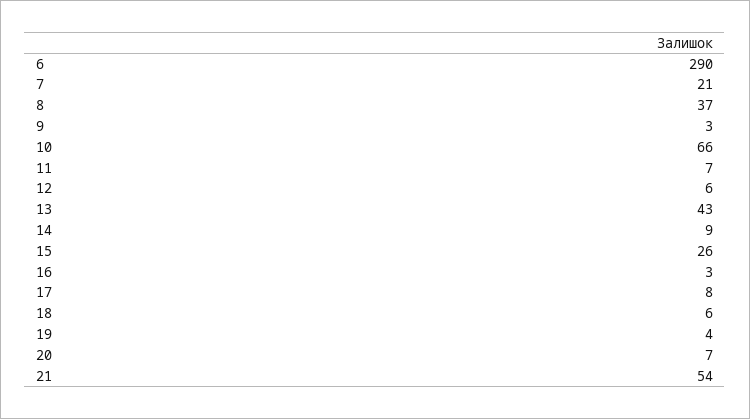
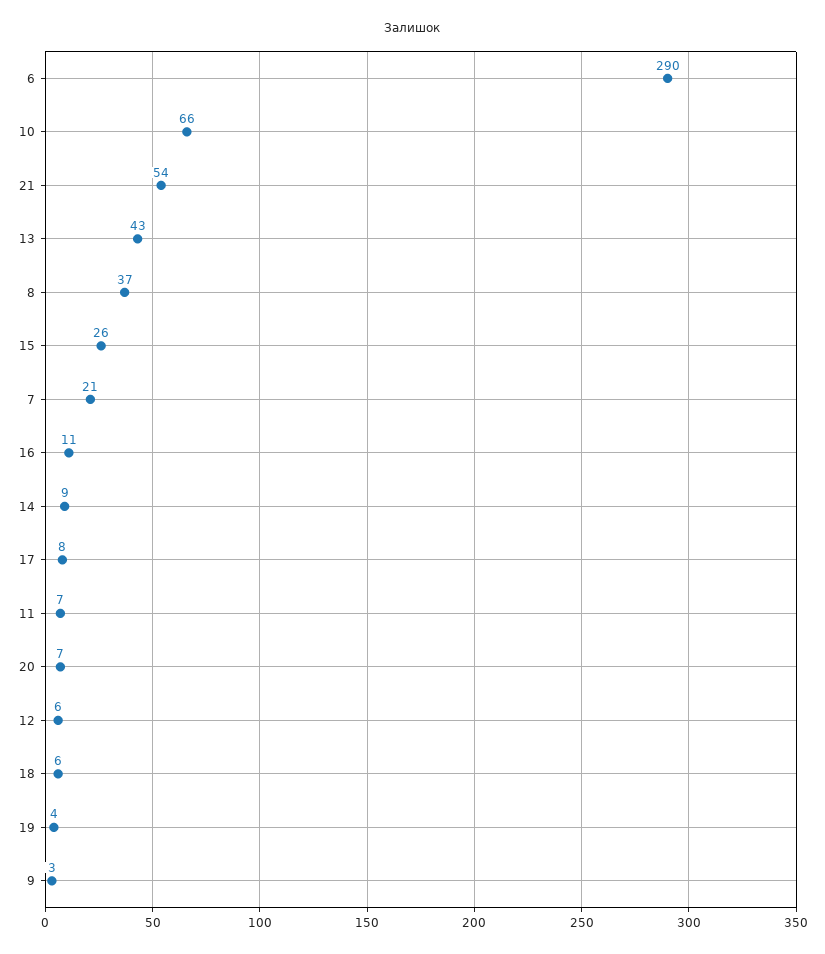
16: 3 -> 11

